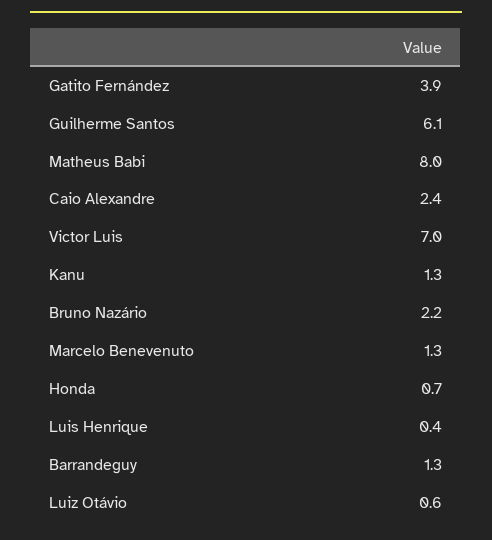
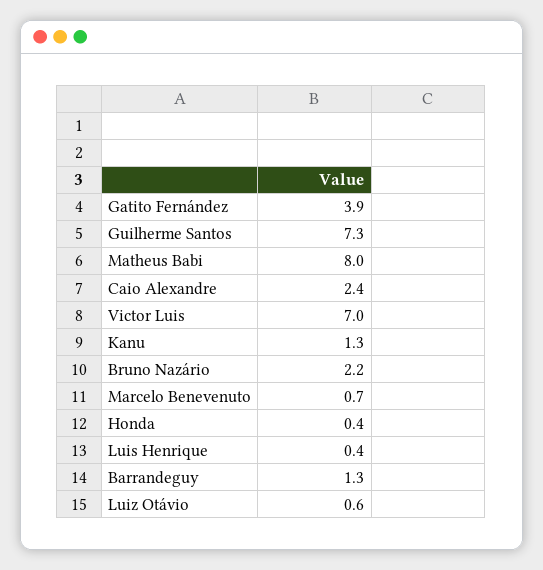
Guilherme Santos: 6.1 -> 7.3
Marcelo Benevenuto: 1.3 -> 0.7
Honda: 0.7 -> 0.4

